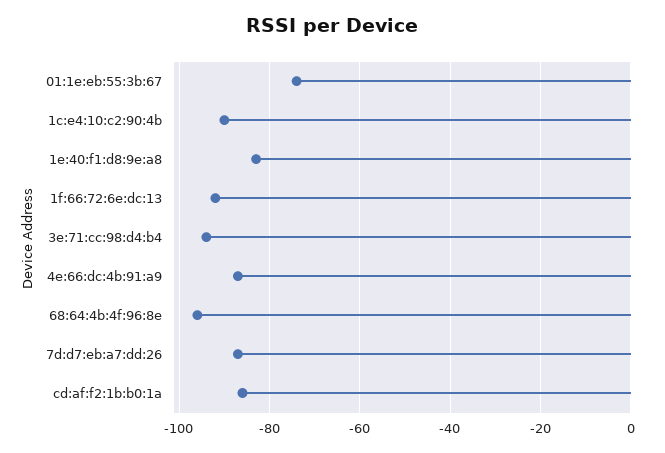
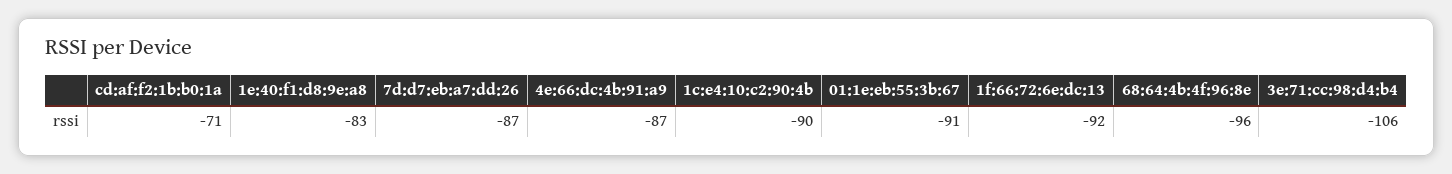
01:1e:eb:55:3b:67: -75 -> -91
3e:71:cc:98:d4:b4: -95 -> -106
cd:af:f2:1b:b0:1a: -85 -> -71

